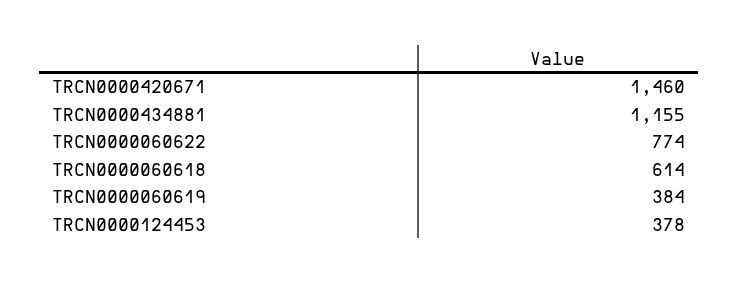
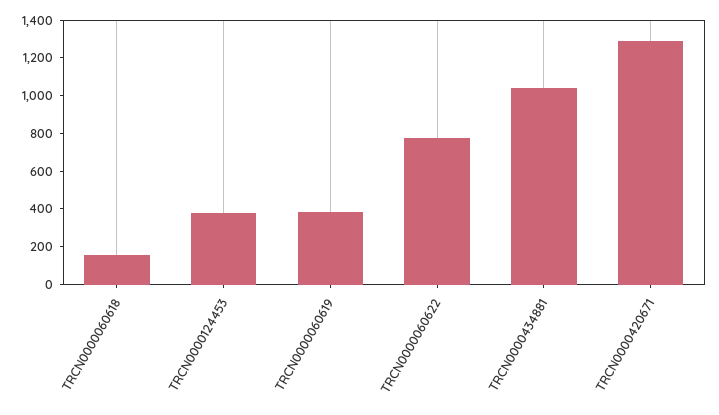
TRCN0000420671: 1460 -> 1300
TRCN0000434881: 1155 -> 1050
TRCN0000060618: 614 -> 150

